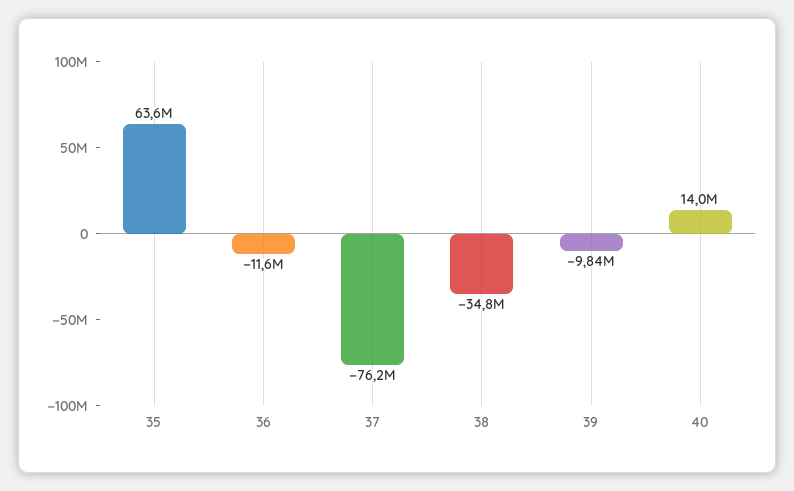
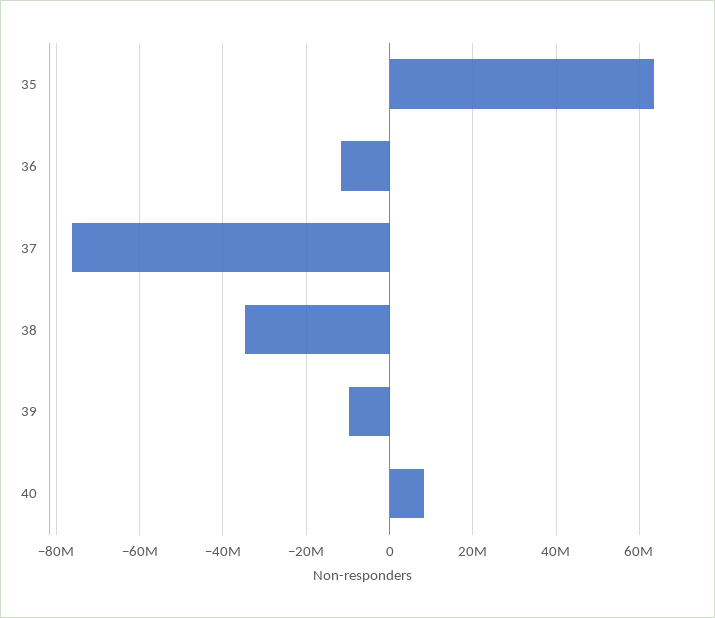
40: 14000000 -> 8000000

